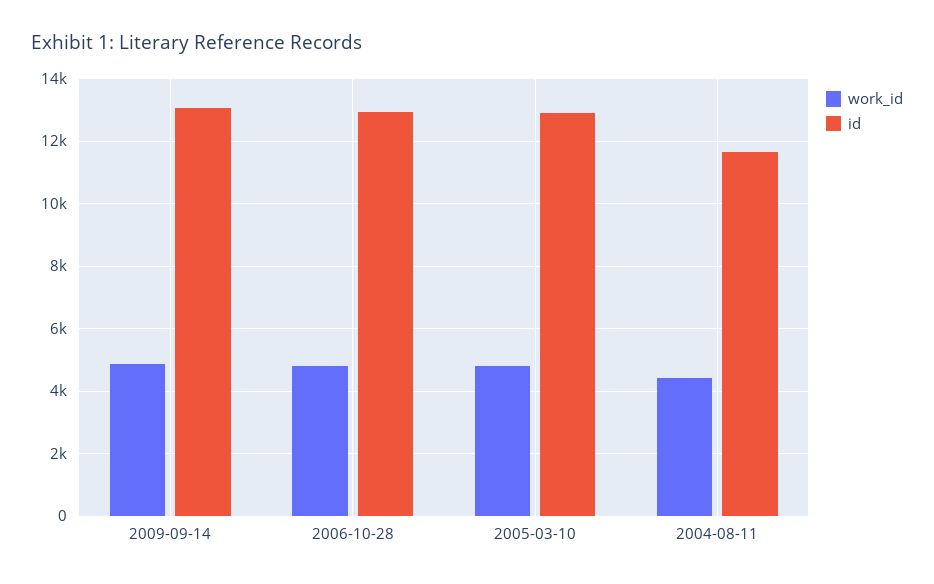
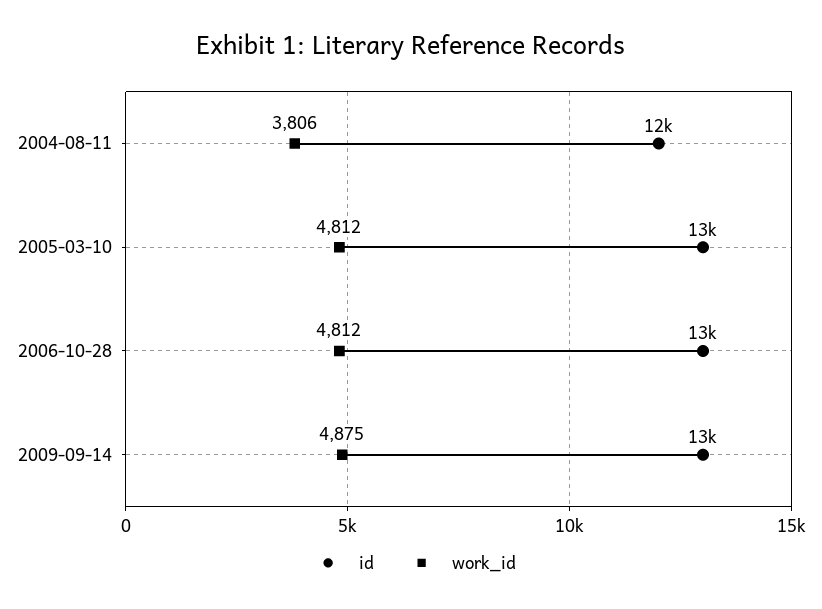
work_id, 2004-08-11: 4400 -> 3806

